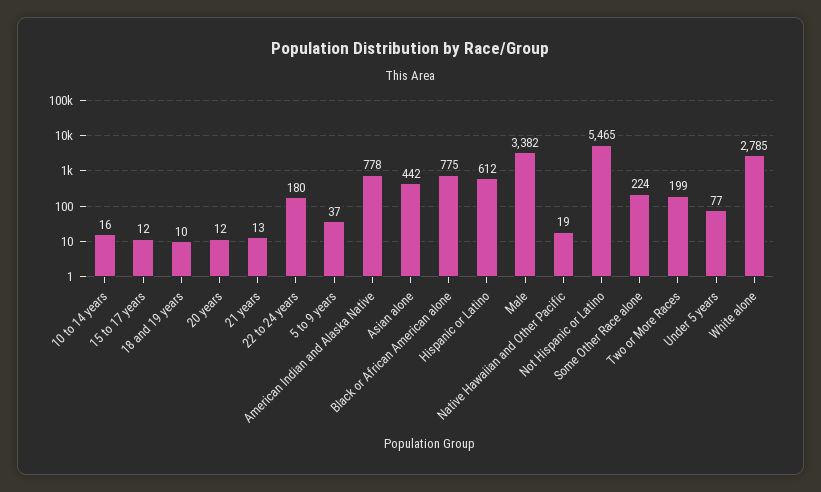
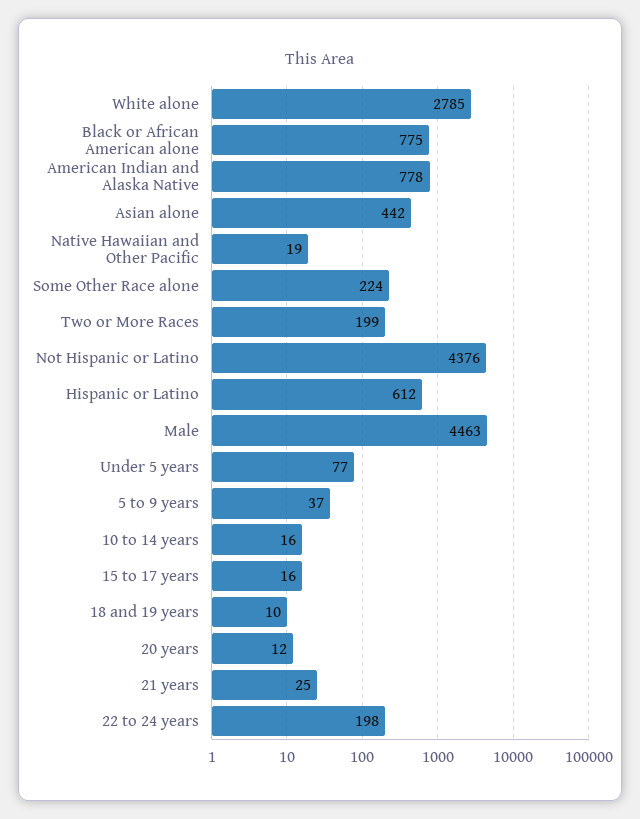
15 to 17 years: 12 -> 16
21 years: 13 -> 25
22 to 24 years: 180 -> 198
Male: 3382 -> 4463
Not Hispanic or Latino: 5465 -> 4376

